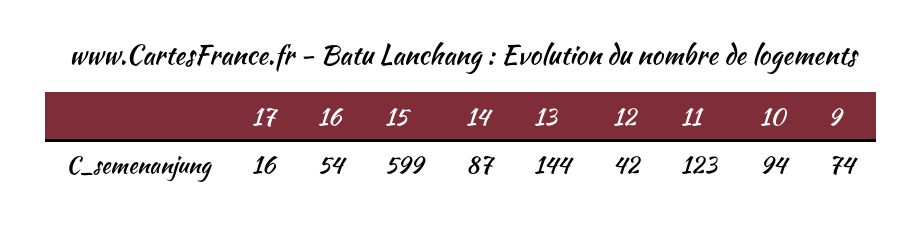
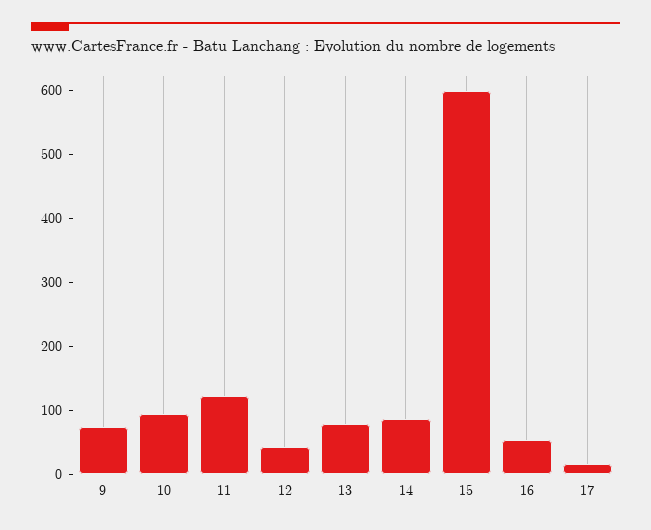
13: 144 -> 80

